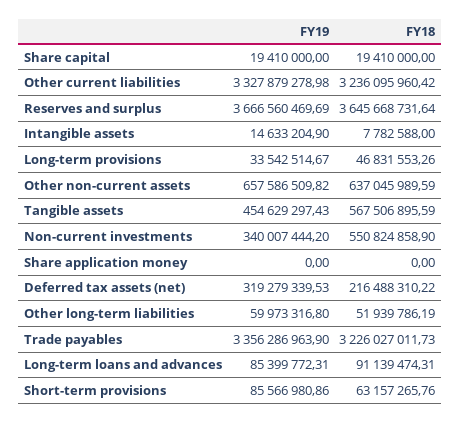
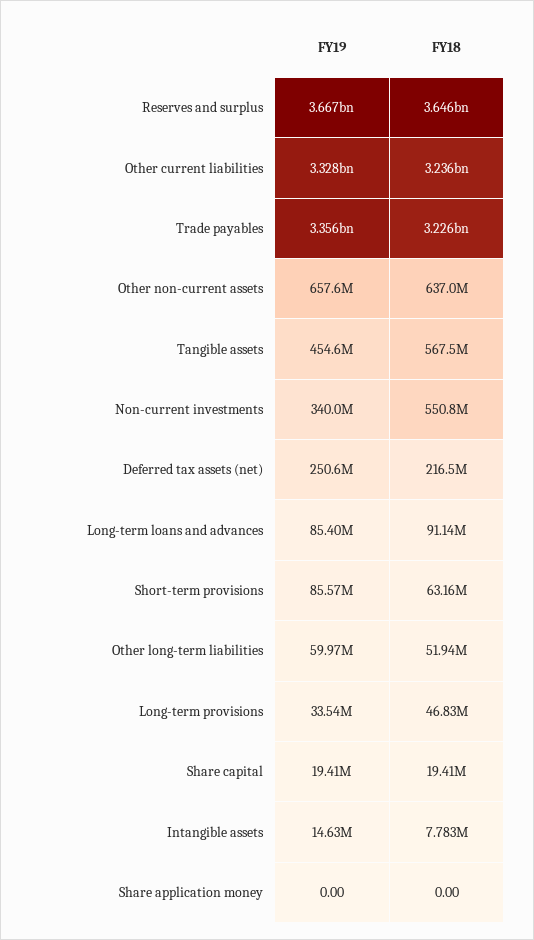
FY19, Deferred tax assets (net): 319279339.53 -> 250600000

